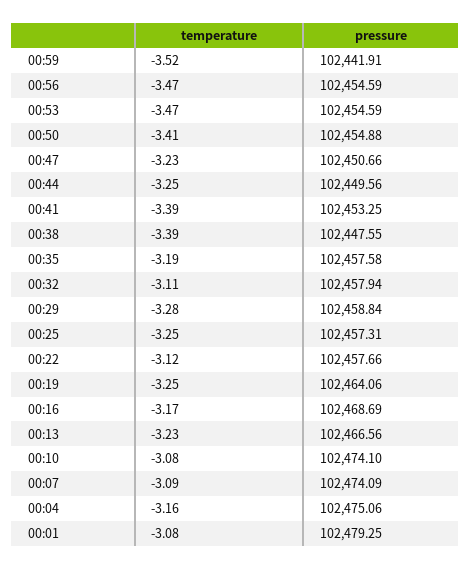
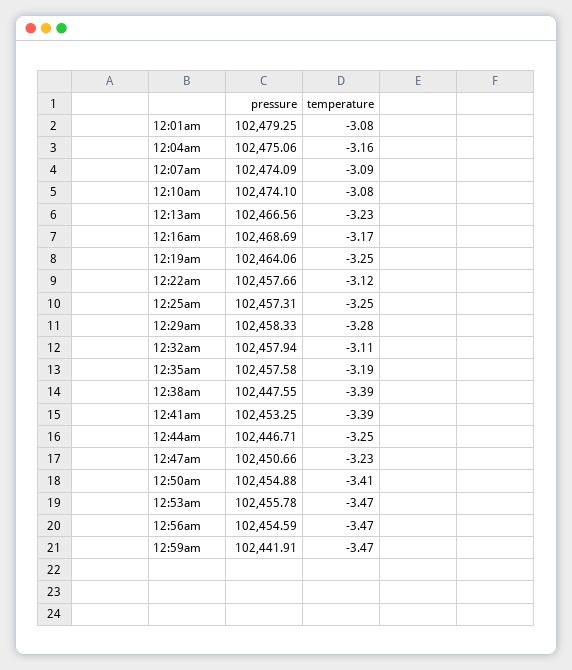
temperature, 00:59: -3.52 -> -3.47
pressure, 00:53: 102454.59 -> 102455.78
pressure, 00:44: 102449.56 -> 102446.71
pressure, 00:29: 102458.84 -> 102458.33

